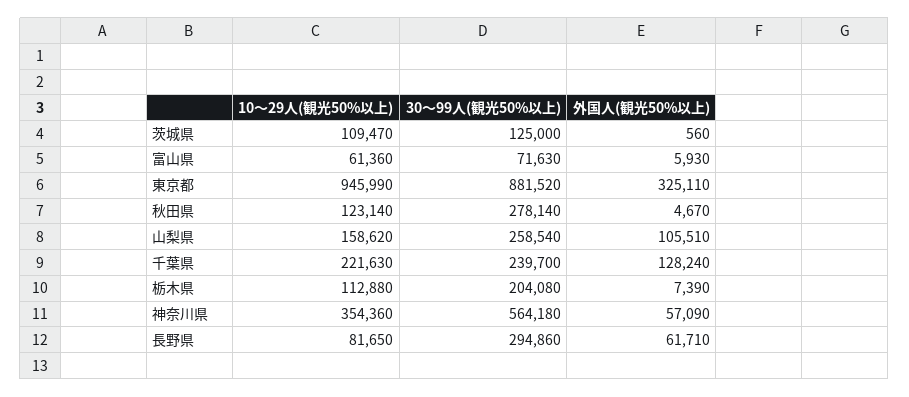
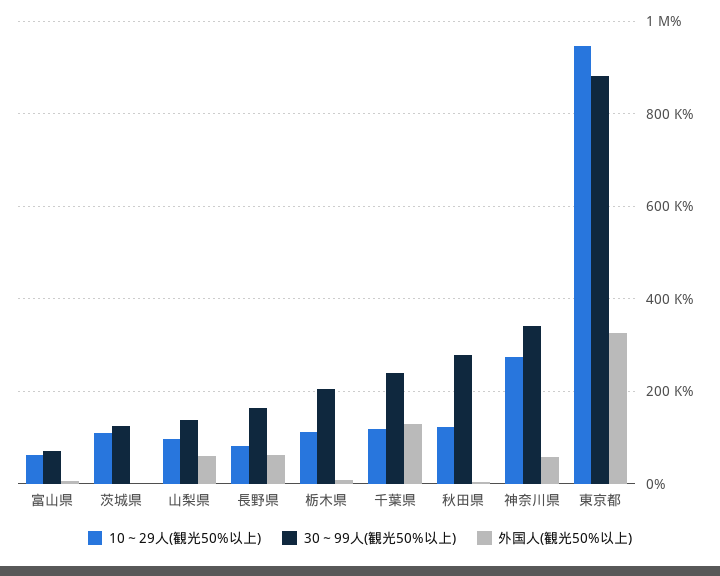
10～29人(観光50%以上), 山梨県: 158620 -> 100000
30～99人(観光50%以上), 山梨県: 258540 -> 140000
外国人(観光50%以上), 山梨県: 105510 -> 60000
10～29人(観光50%以上), 千葉県: 221630 -> 120000
10～29人(観光50%以上), 神奈川県: 354360 -> 280000
30～99人(観光50%以上), 神奈川県: 564180 -> 340000
30～99人(観光50%以上), 長野県: 294860 -> 160000

